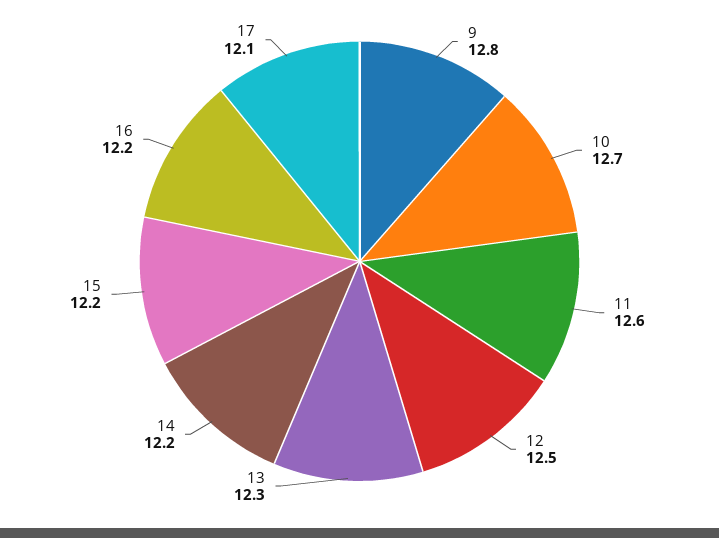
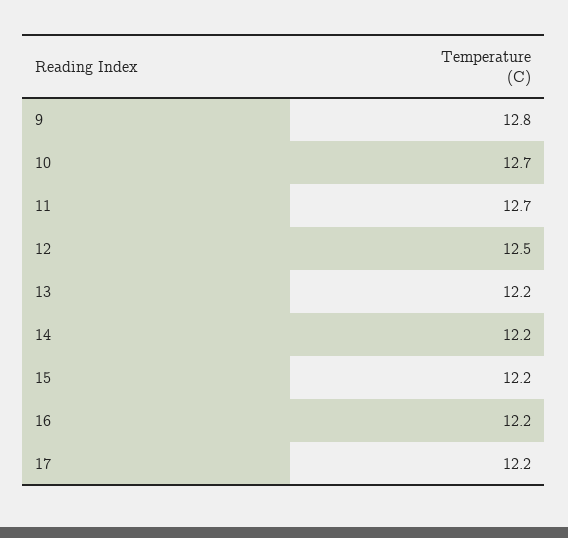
11: 12.6 -> 12.7
13: 12.3 -> 12.2
17: 12.1 -> 12.2

